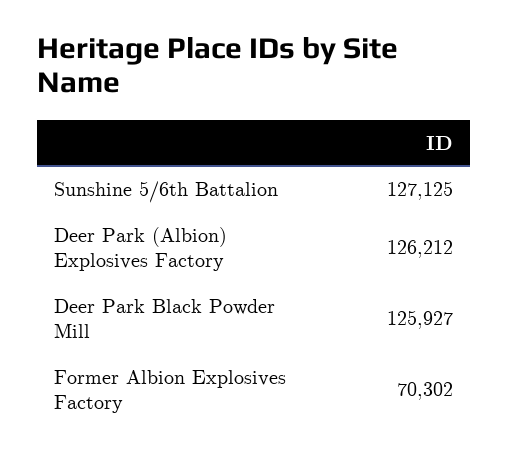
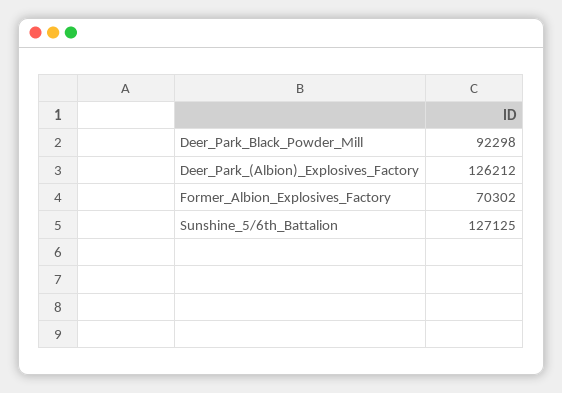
Deer Park Black Powder Mill: 125927 -> 92298

